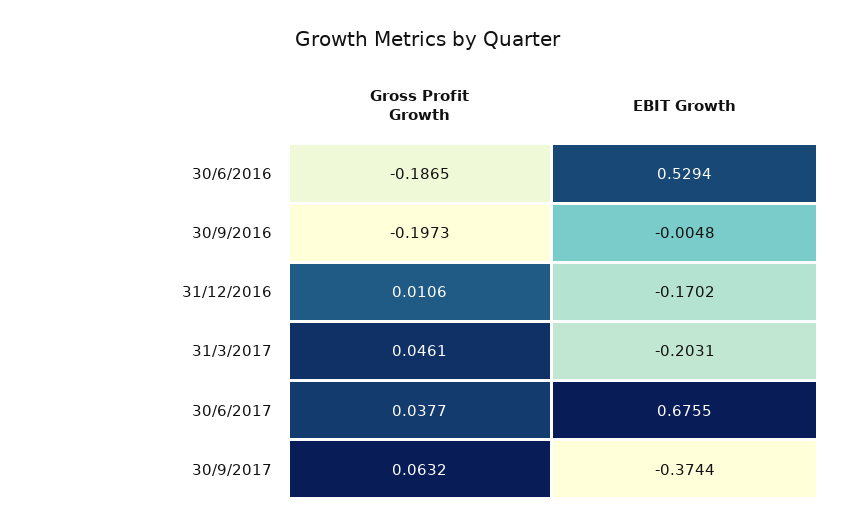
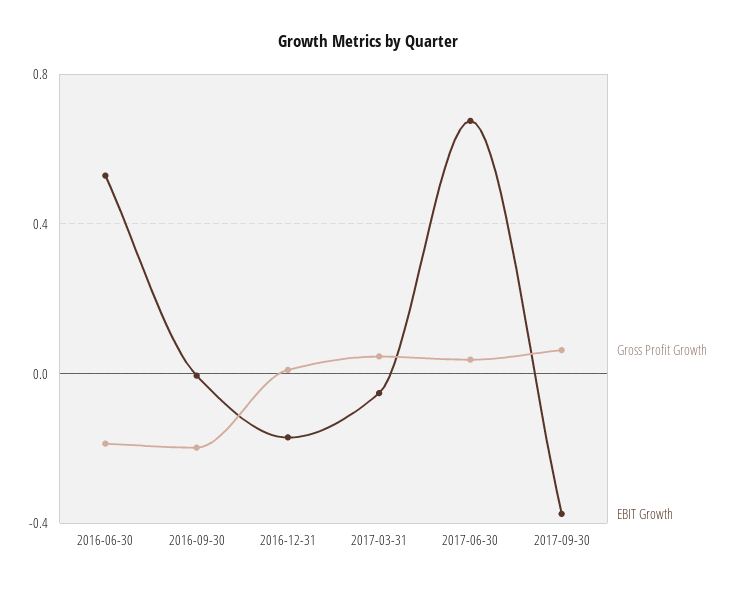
EBIT Growth, 31/3/2017: -0.2031 -> -0.05

